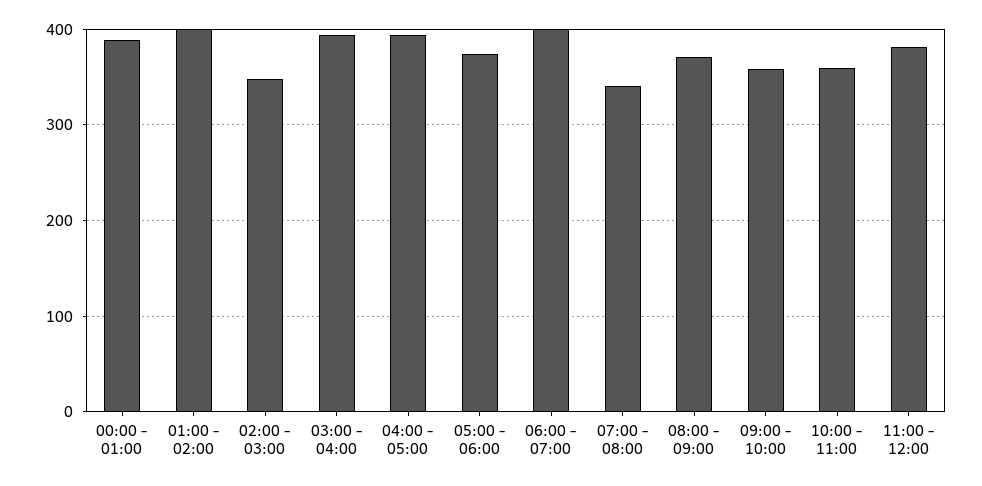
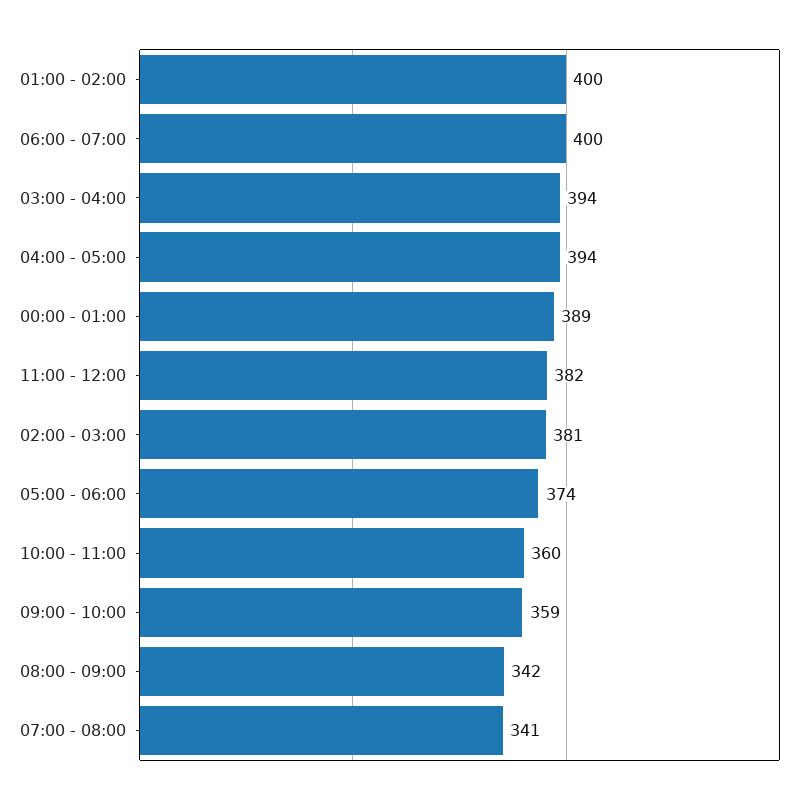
02:00 - 03:00: 350 -> 381
08:00 - 09:00: 370 -> 342

